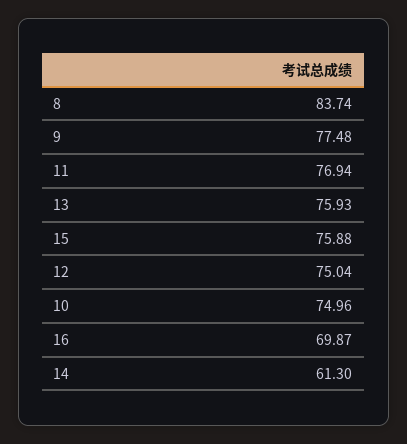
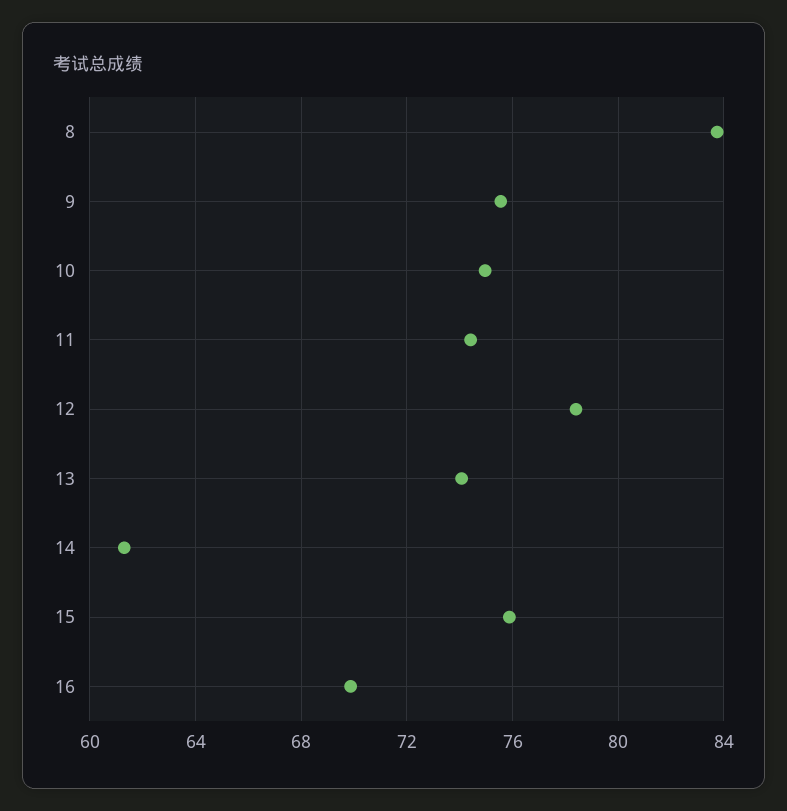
9: 77.48 -> 75.5
11: 76.94 -> 74.5
13: 75.93 -> 74
12: 75.04 -> 78.5

